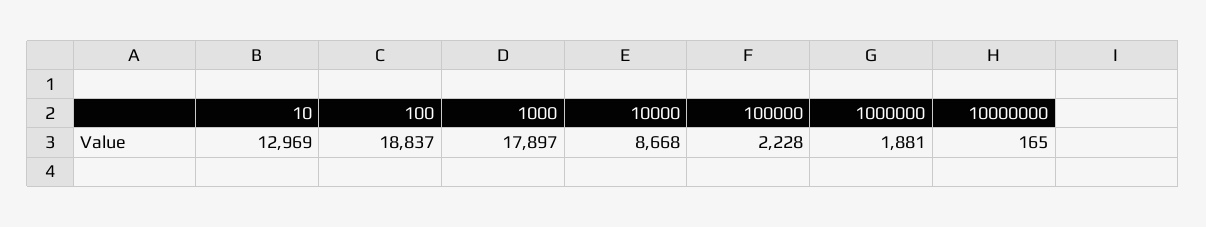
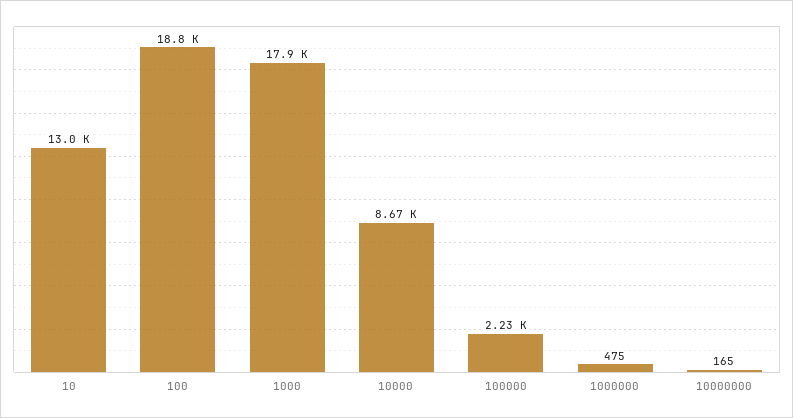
1000000: 1881 -> 475

